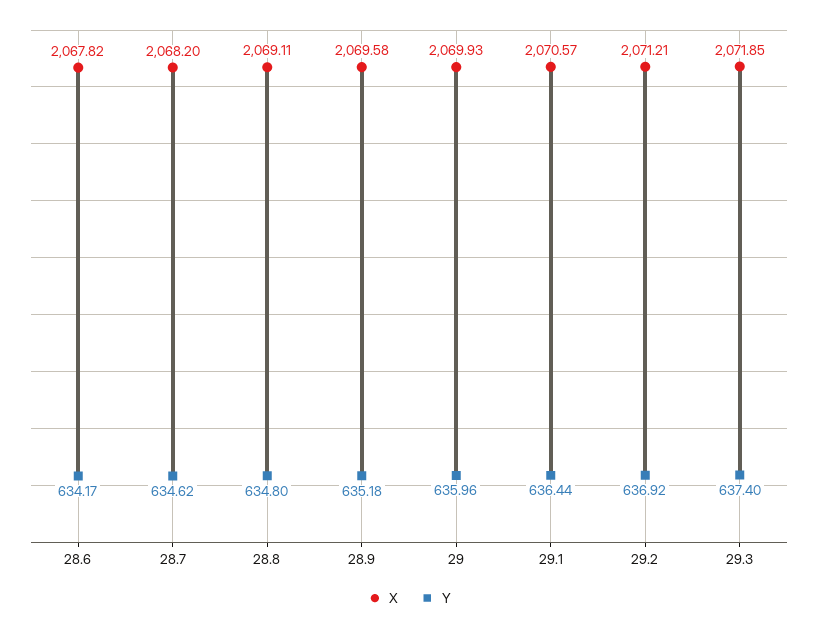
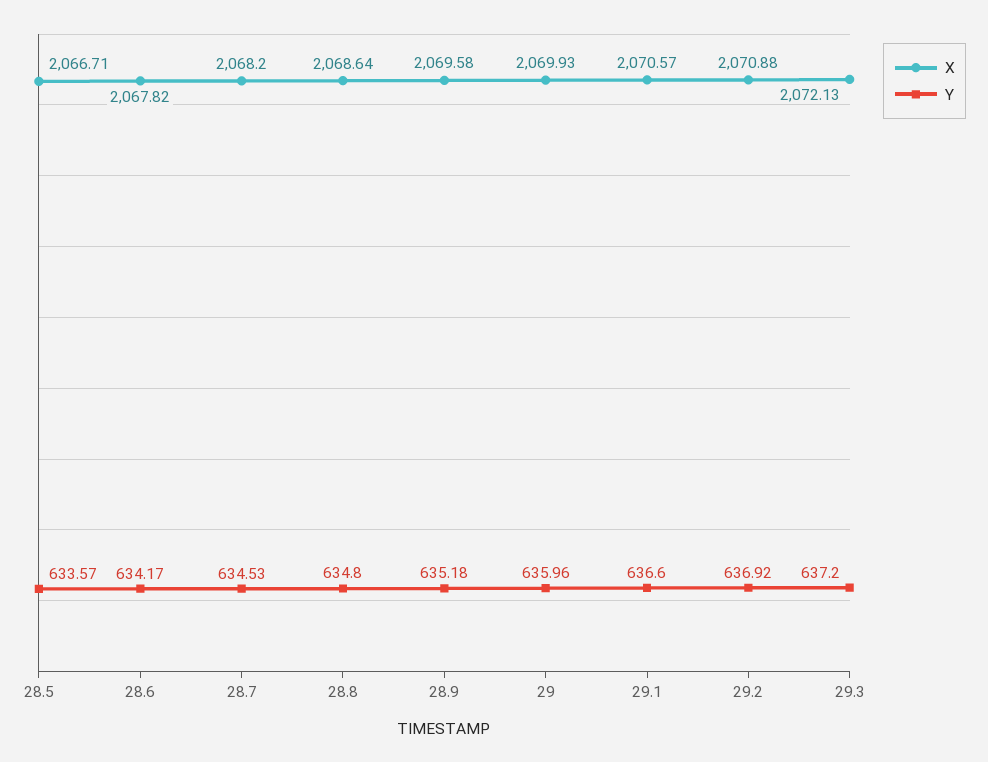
Y, 28.7: 634.62 -> 634.53
X, 28.8: 2069.11 -> 2068.64
Y, 29.1: 636.44 -> 636.6
X, 29.2: 2071.21 -> 2070.88
X, 29.3: 2071.85 -> 2072.13
Y, 29.3: 637.4 -> 637.2
X, 28.5: none -> 2066.71
Y, 28.5: none -> 633.57

